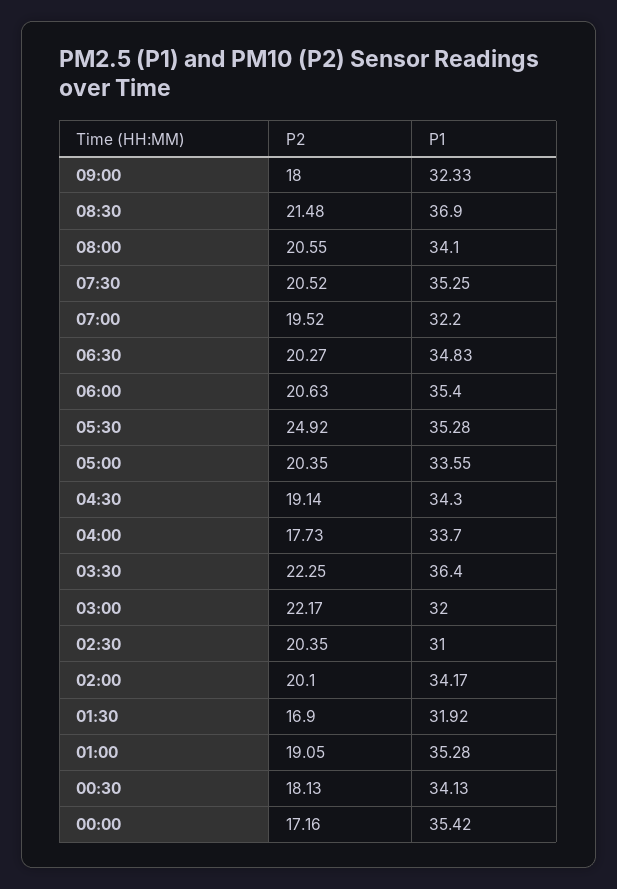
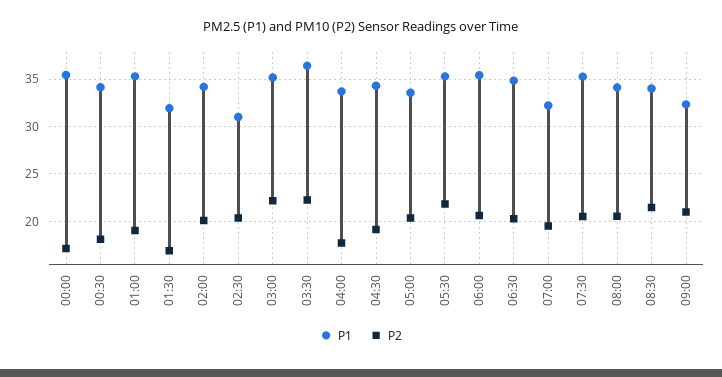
P2, 09:00: 18 -> 21
P1, 08:30: 36.9 -> 34
P2, 05:30: 24.92 -> 22
P1, 03:00: 32 -> 35

